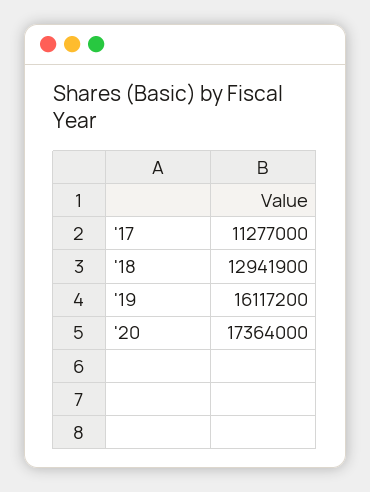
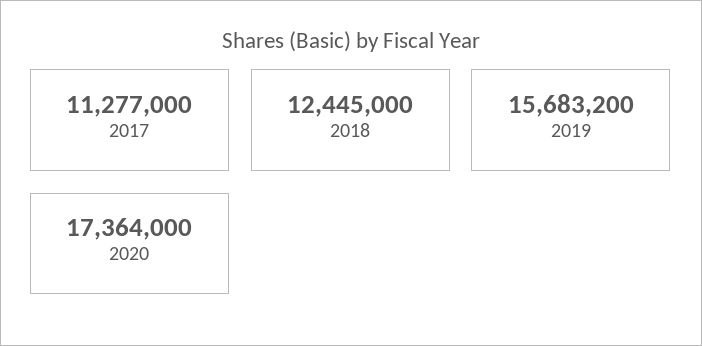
'18: 12941900 -> 12445000
'19: 16117200 -> 15683200

